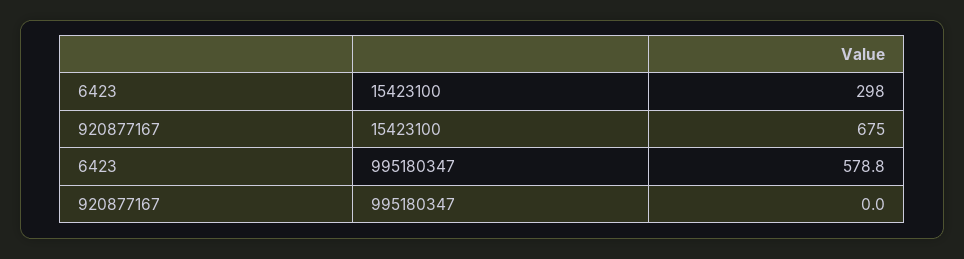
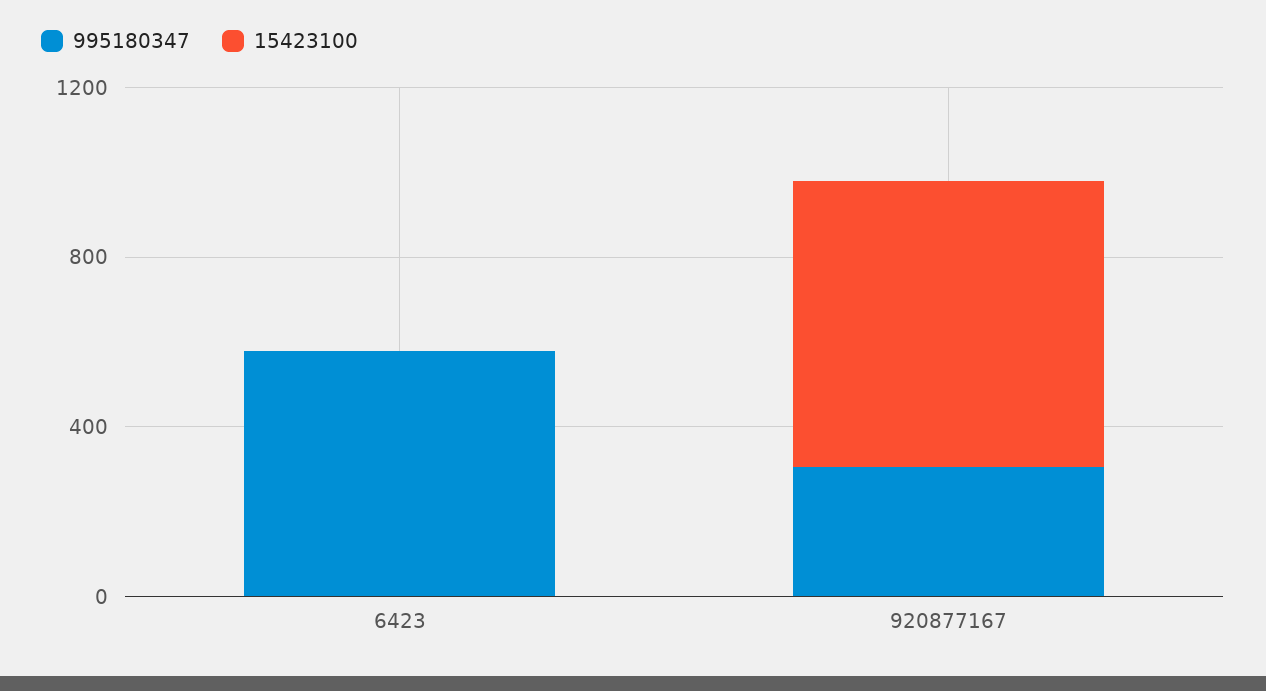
15423100, 6423: 298 -> 0
995180347, 920877167: 0 -> 300

